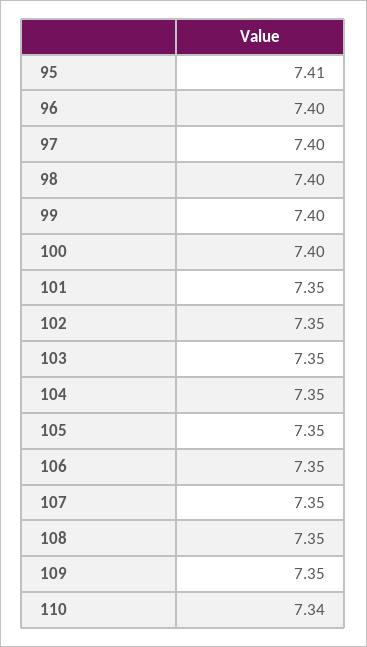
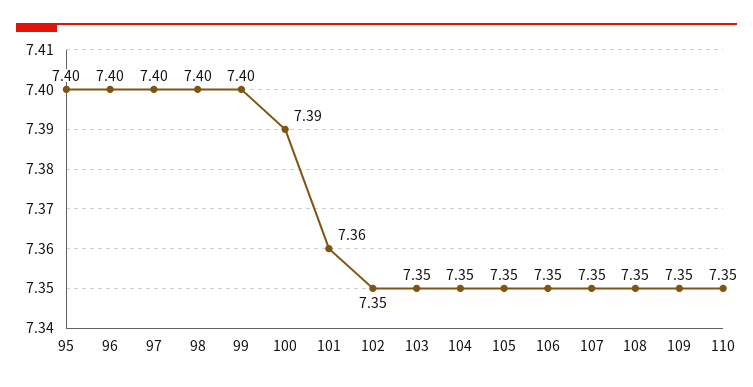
95: 7.41 -> 7.4
100: 7.4 -> 7.39
101: 7.35 -> 7.36
110: 7.34 -> 7.35

